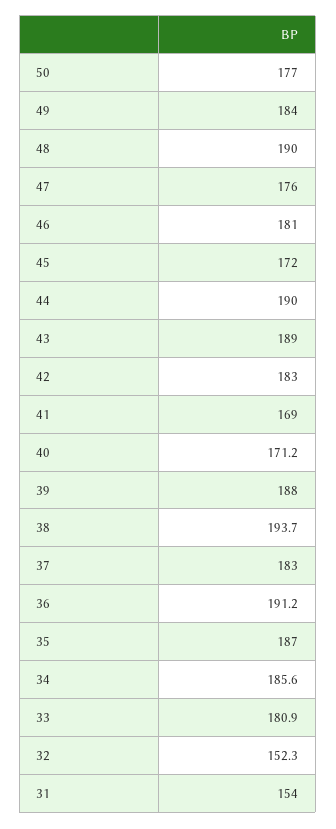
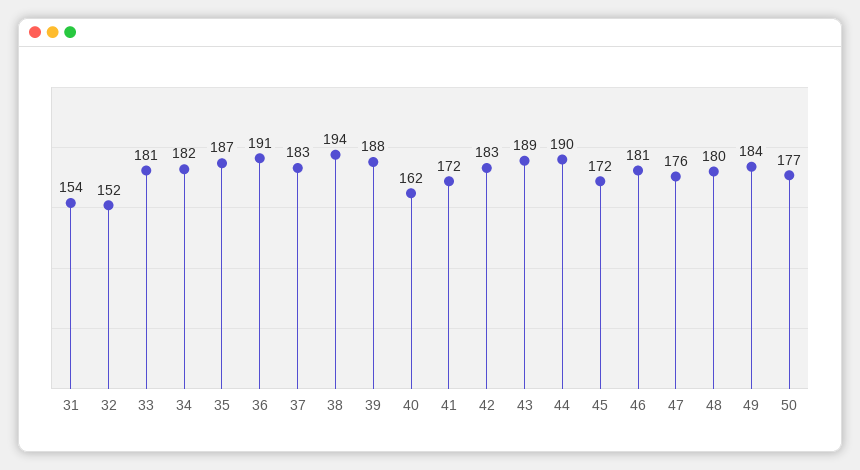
48: 190 -> 180
41: 169 -> 172
40: 171.2 -> 162
34: 185.6 -> 182

